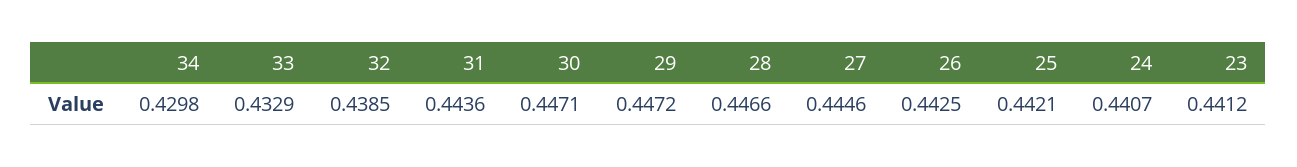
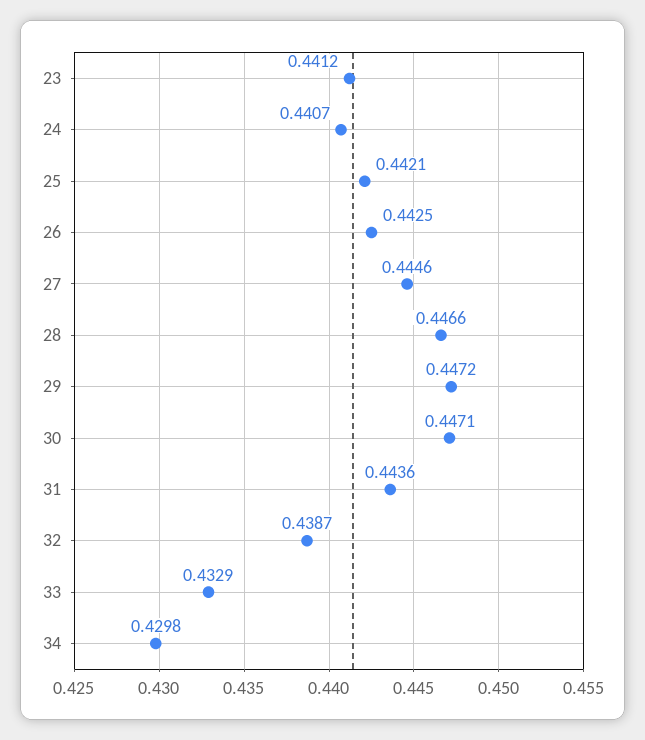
32: 0.4385 -> 0.4387

